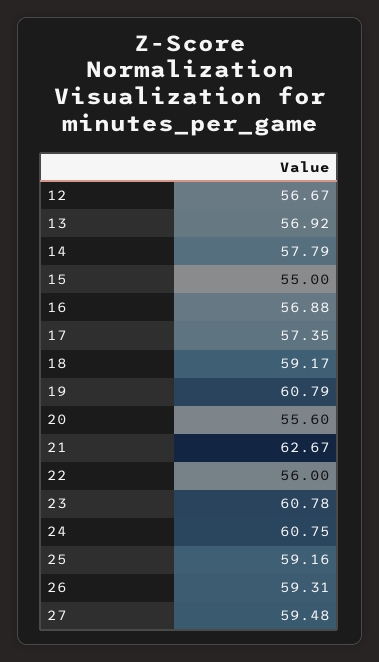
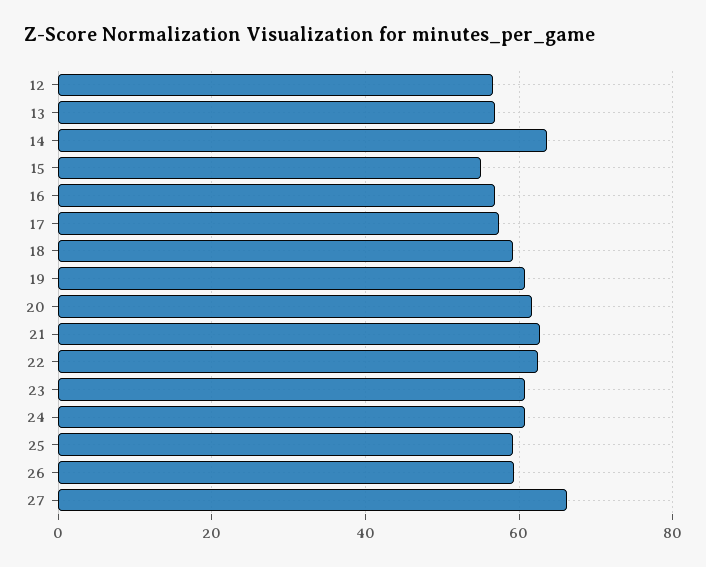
14: 57.79 -> 64
20: 55.6 -> 62
22: 56 -> 62
27: 59.48 -> 66

